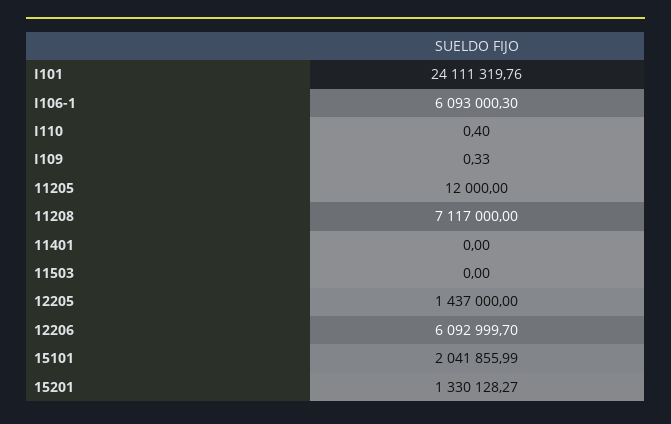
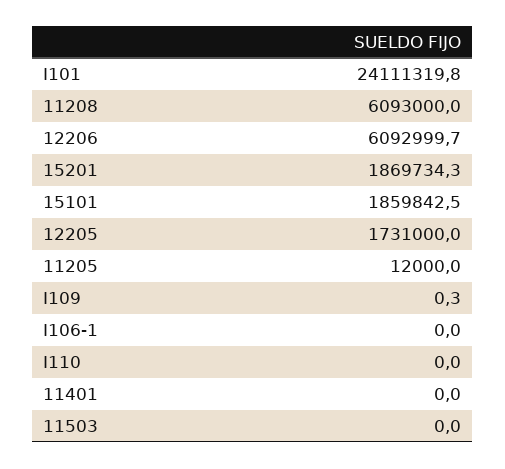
I106-1: 6093000.3 -> 0
I110: 0.4 -> 0
11208: 7117000 -> 6093000
12205: 1437000 -> 1731000
15101: 2041855.99 -> 1859842.5
15201: 1330128.27 -> 1869734.3

